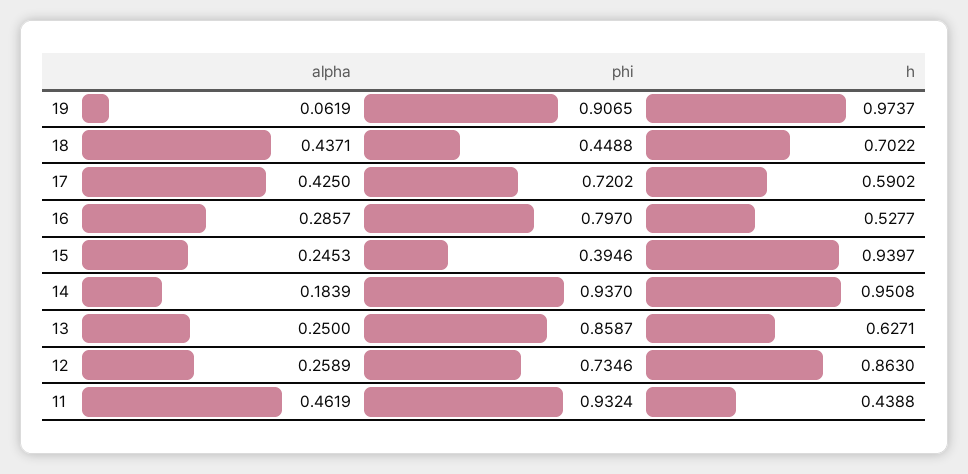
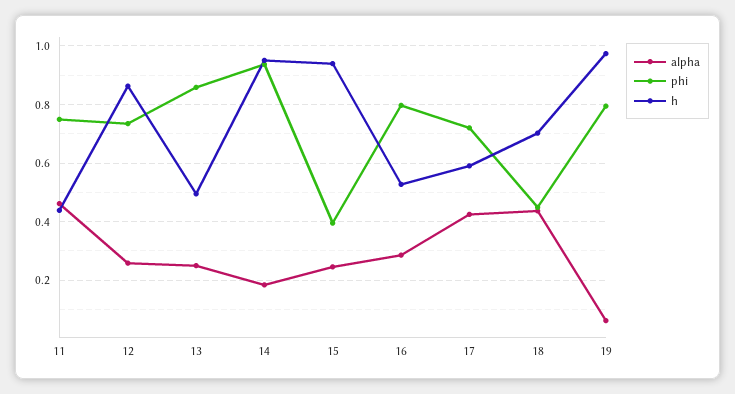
phi, 19: 0.9065 -> 0.8
h, 13: 0.6271 -> 0.5
phi, 11: 0.9324 -> 0.75

